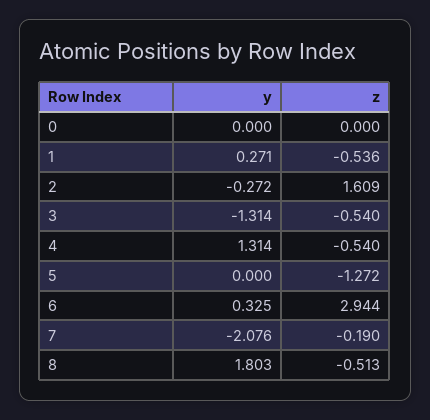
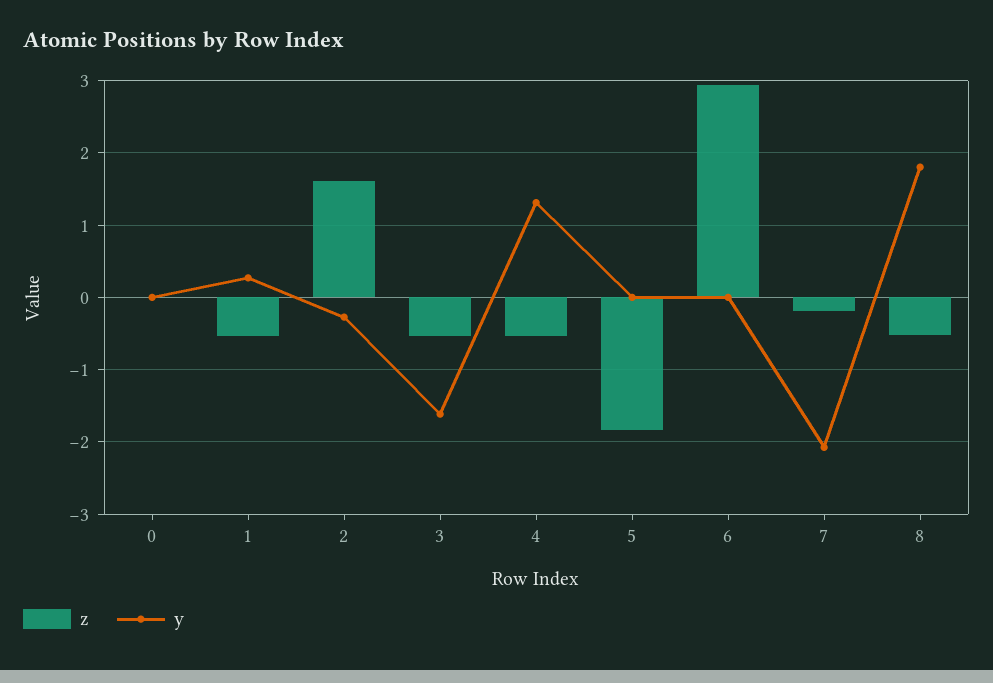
y, 3: -1.314 -> -1.6
z, 5: -1.272 -> -1.8
y, 6: 0.325 -> 0

